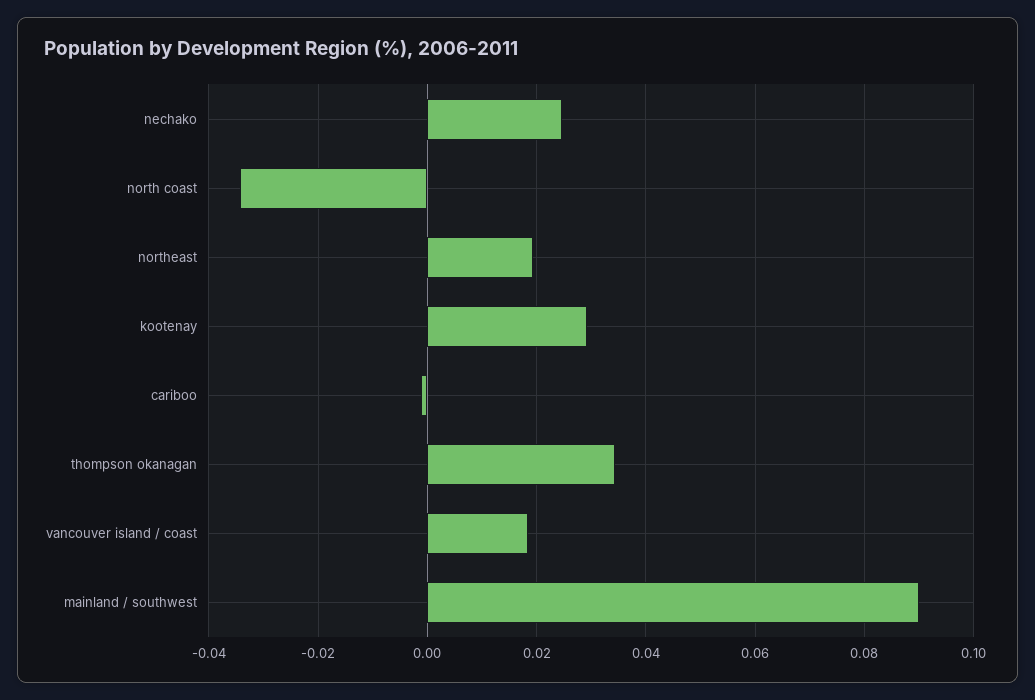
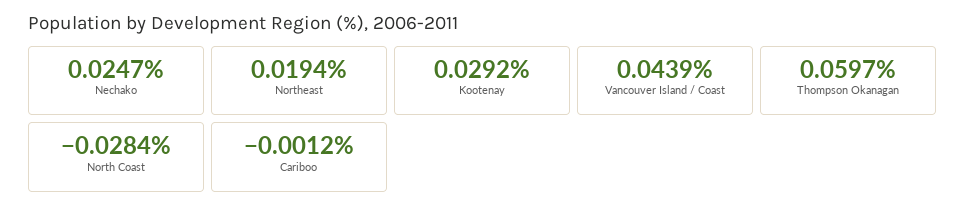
north coast: -0.034 -> -0.0284
thompson okanagan: 0.034 -> 0.0597
vancouver island / coast: 0.018 -> 0.0439
mainland / southwest: 0.09 -> none

